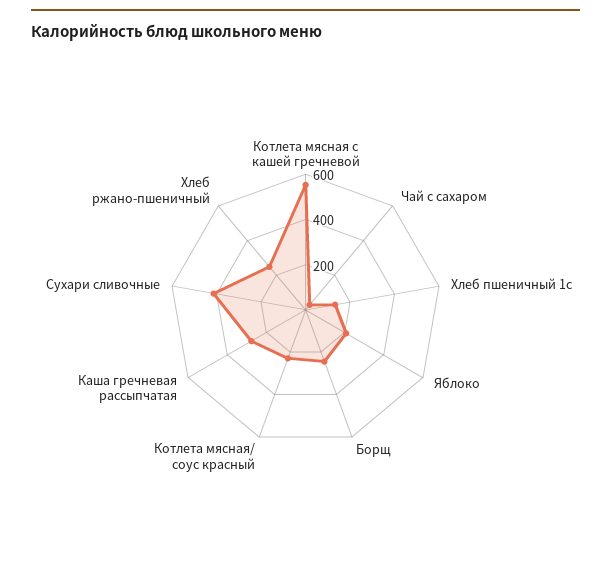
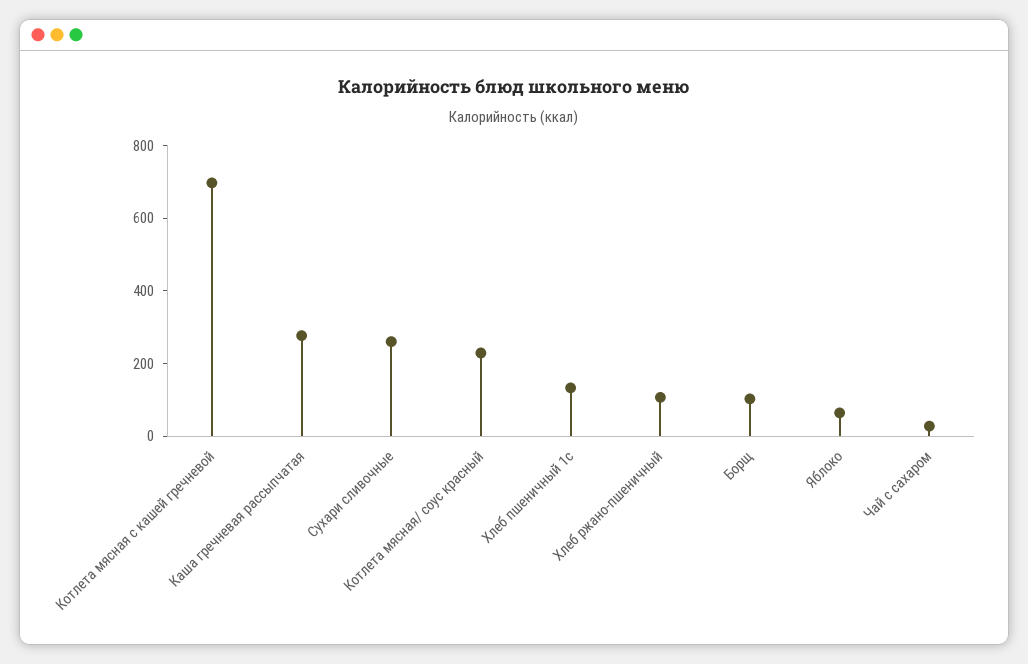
Котлета мясная с кашей гречневой: 550 -> 700
Яблоко: 200 -> 50
Борщ: 250 -> 100
Сухари сливочные: 400 -> 250
Хлеб ржано-пшеничный: 250 -> 100

